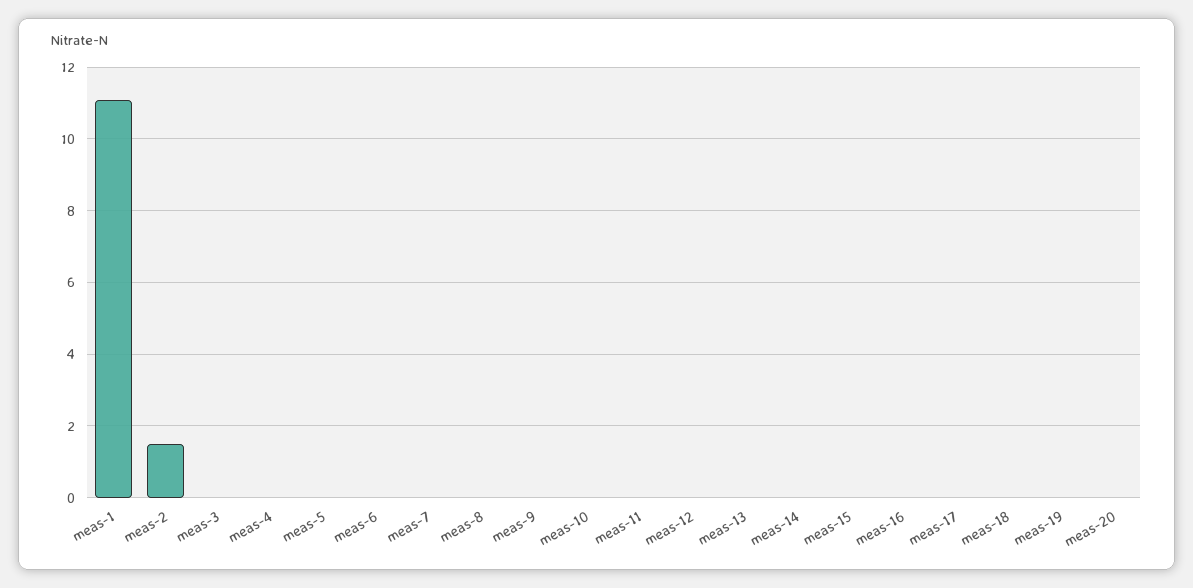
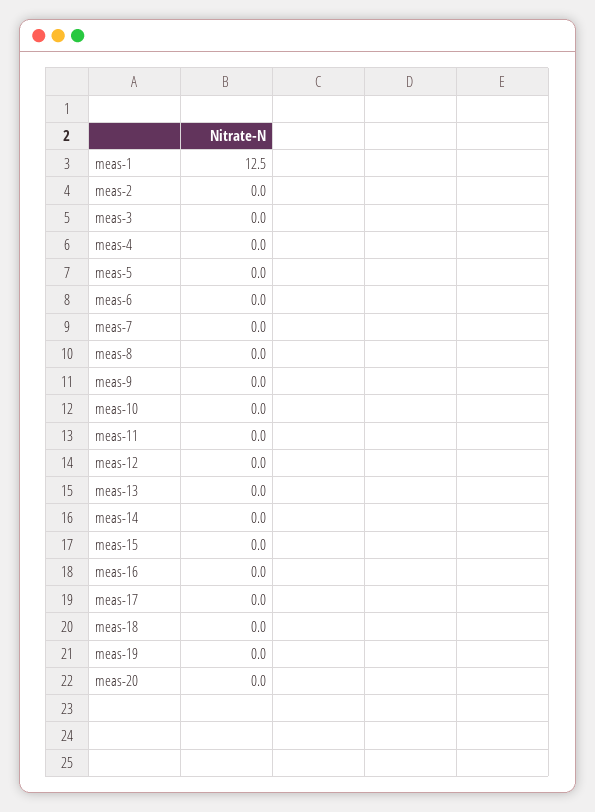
meas-1: 11 -> 12.5
meas-2: 1.5 -> 0

